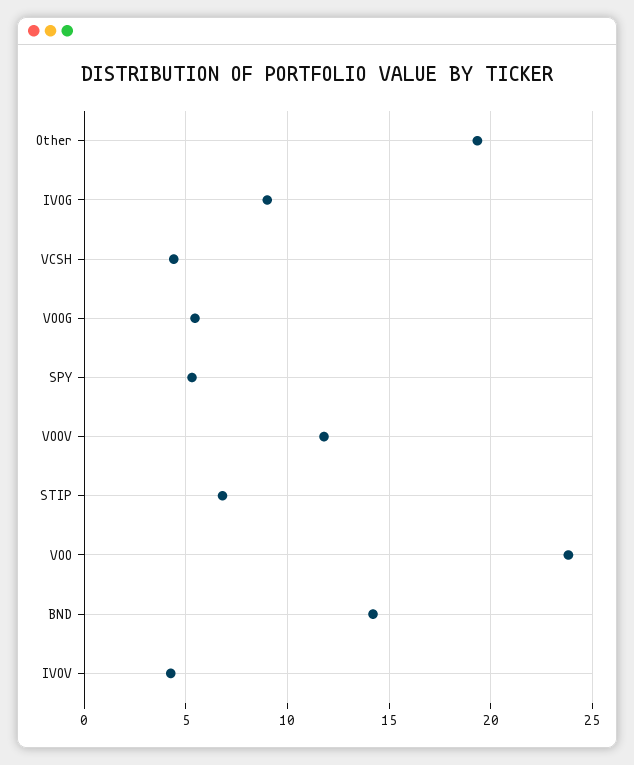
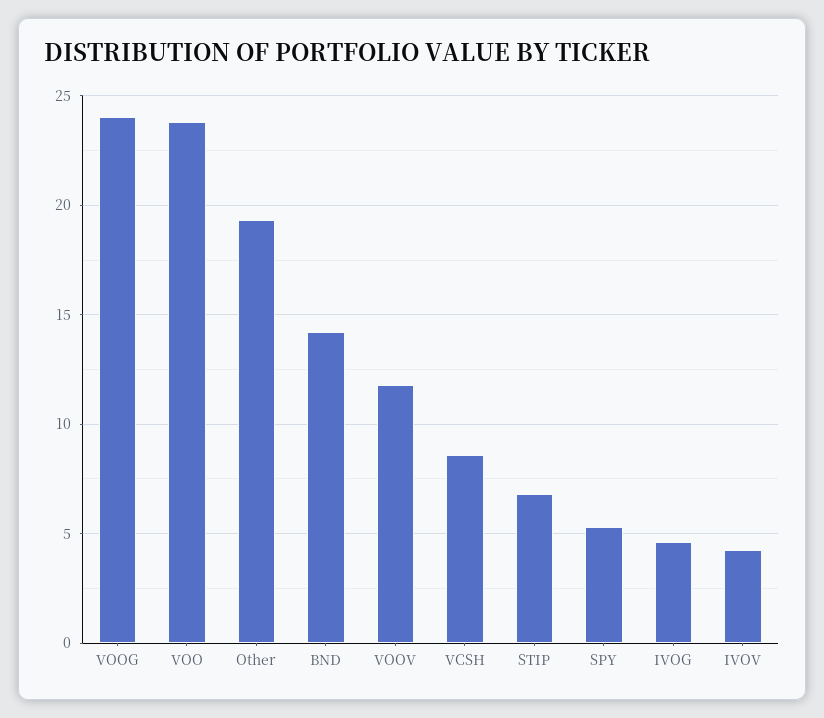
IVOG: 9 -> 4.5
VCSH: 4.5 -> 8.5
VOOG: 5.5 -> 24

